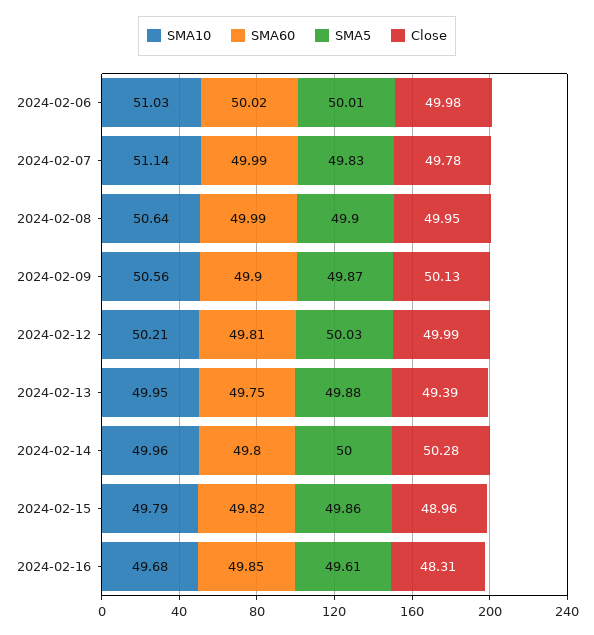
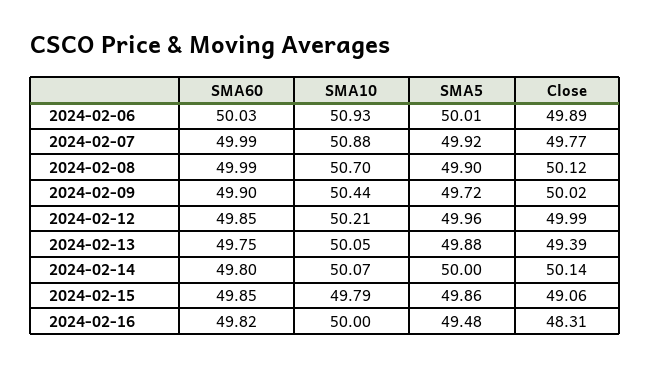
SMA10, 2024-02-06: 51.03 -> 50.93
SMA60, 2024-02-06: 50.02 -> 50.03
Close, 2024-02-06: 49.98 -> 49.89
SMA10, 2024-02-07: 51.14 -> 50.88
SMA5, 2024-02-07: 49.83 -> 49.92
Close, 2024-02-07: 49.78 -> 49.77
SMA10, 2024-02-08: 50.64 -> 50.7
Close, 2024-02-08: 49.95 -> 50.12
SMA10, 2024-02-09: 50.56 -> 50.44
SMA5, 2024-02-09: 49.87 -> 49.72
Close, 2024-02-09: 50.13 -> 50.02
SMA60, 2024-02-12: 49.81 -> 49.85
SMA5, 2024-02-12: 50.03 -> 49.96
SMA10, 2024-02-13: 49.95 -> 50.05
SMA10, 2024-02-14: 49.96 -> 50.07
Close, 2024-02-14: 50.28 -> 50.14
SMA60, 2024-02-15: 49.82 -> 49.85
Close, 2024-02-15: 48.96 -> 49.06
SMA10, 2024-02-16: 49.68 -> 50
SMA60, 2024-02-16: 49.85 -> 49.82
SMA5, 2024-02-16: 49.61 -> 49.48

